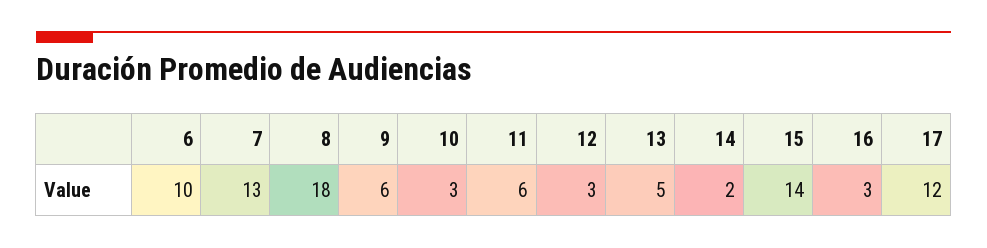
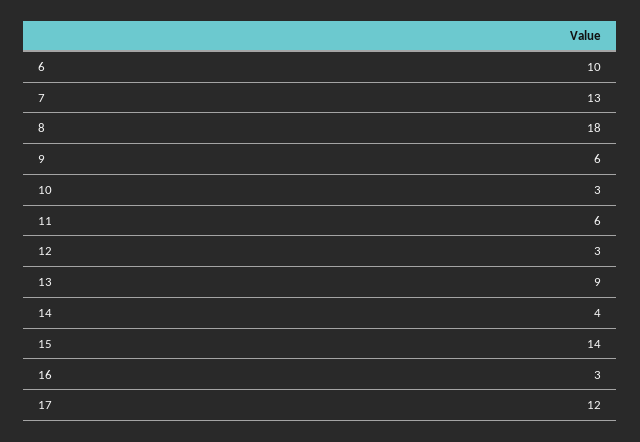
13: 5 -> 9
14: 2 -> 4

